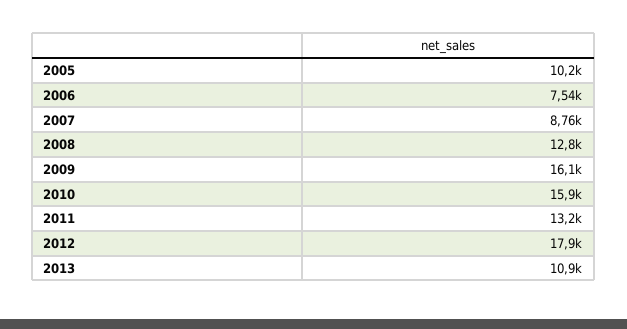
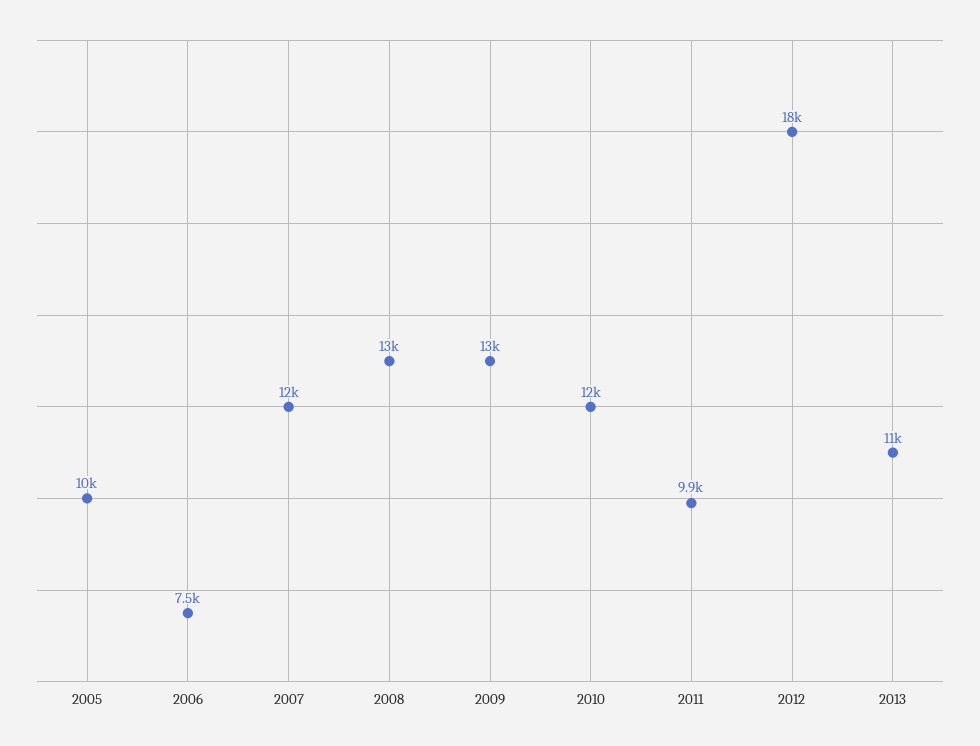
2007: 8760 -> 12000
2009: 16100 -> 13000
2010: 15900 -> 12000
2011: 13200 -> 9900

